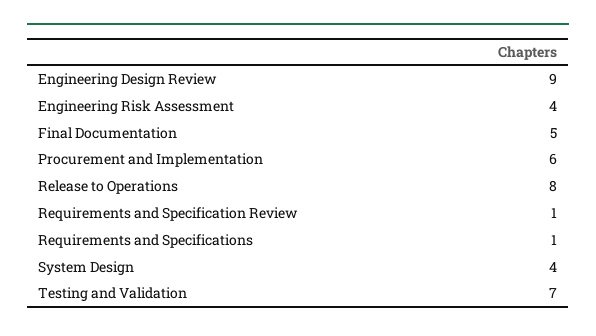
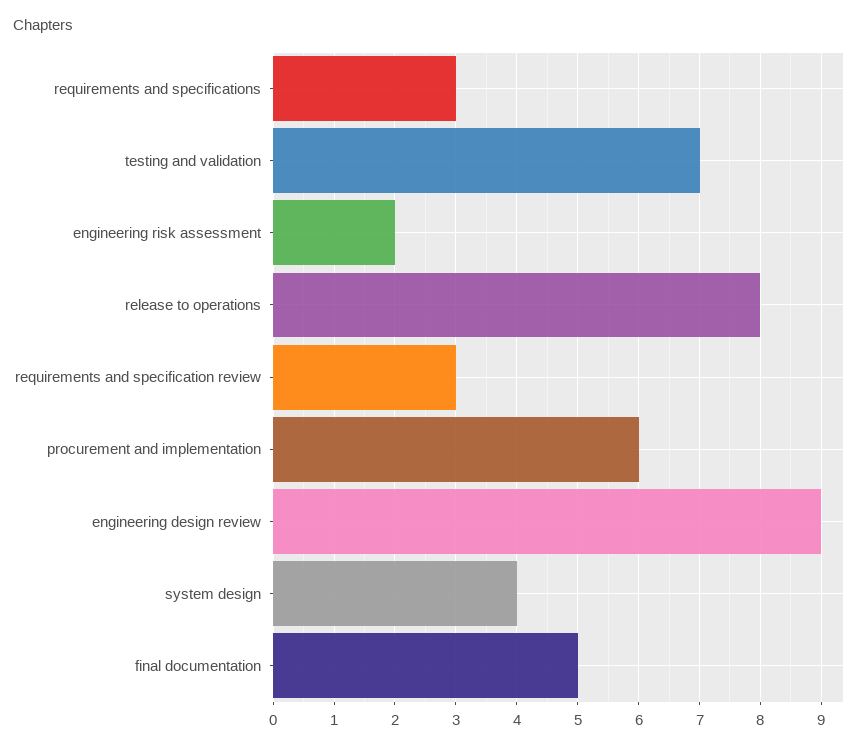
Engineering Risk Assessment: 4 -> 2
Requirements and Specification Review: 1 -> 3
Requirements and Specifications: 1 -> 3

